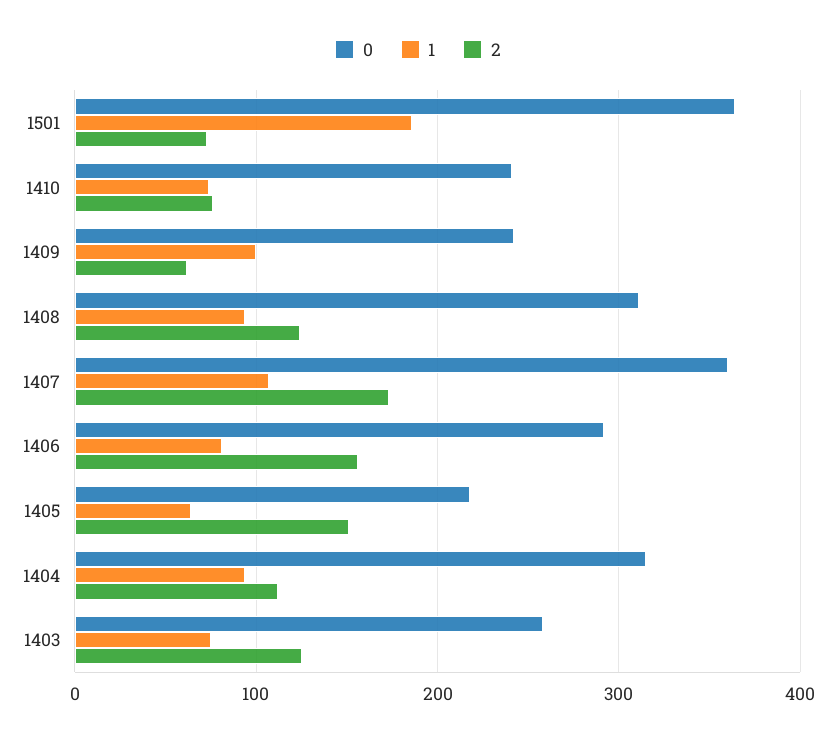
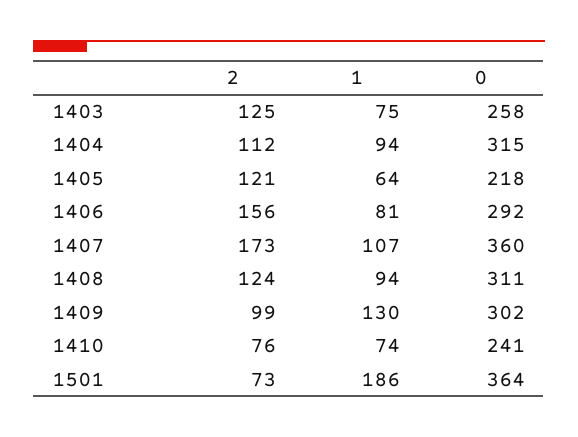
0, 1409: 240 -> 302
1, 1409: 100 -> 130
2, 1409: 60 -> 99
2, 1405: 150 -> 121

